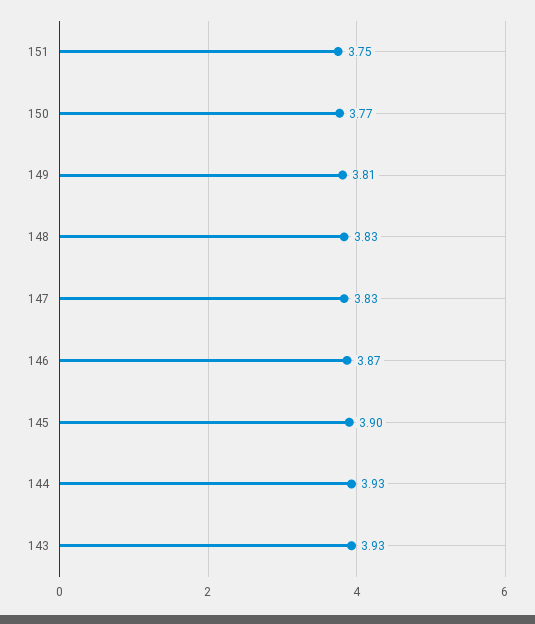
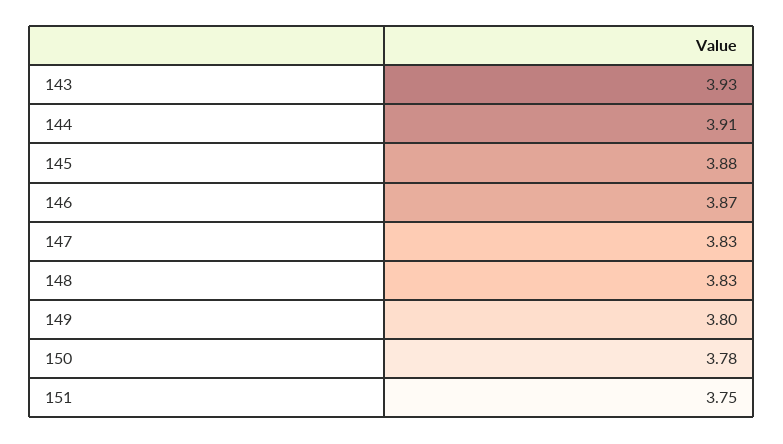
150: 3.77 -> 3.78
149: 3.81 -> 3.8
145: 3.9 -> 3.88
144: 3.93 -> 3.91

